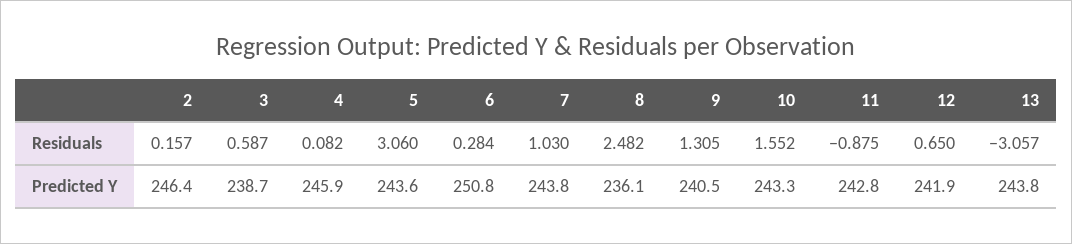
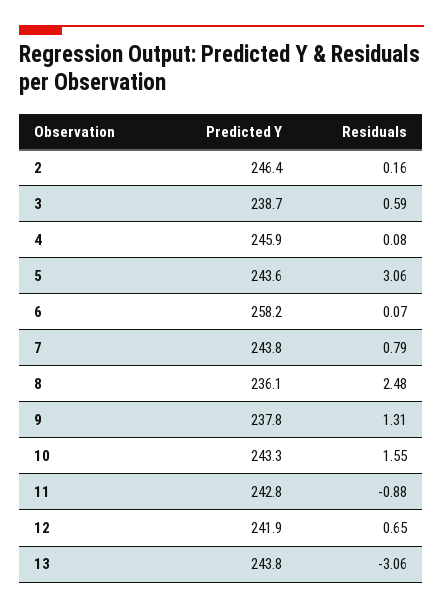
6, Residuals: 0.284 -> 0.07
7, Residuals: 1.03 -> 0.79
6, Predicted Y: 250.8 -> 258.2
9, Predicted Y: 240.5 -> 237.8

